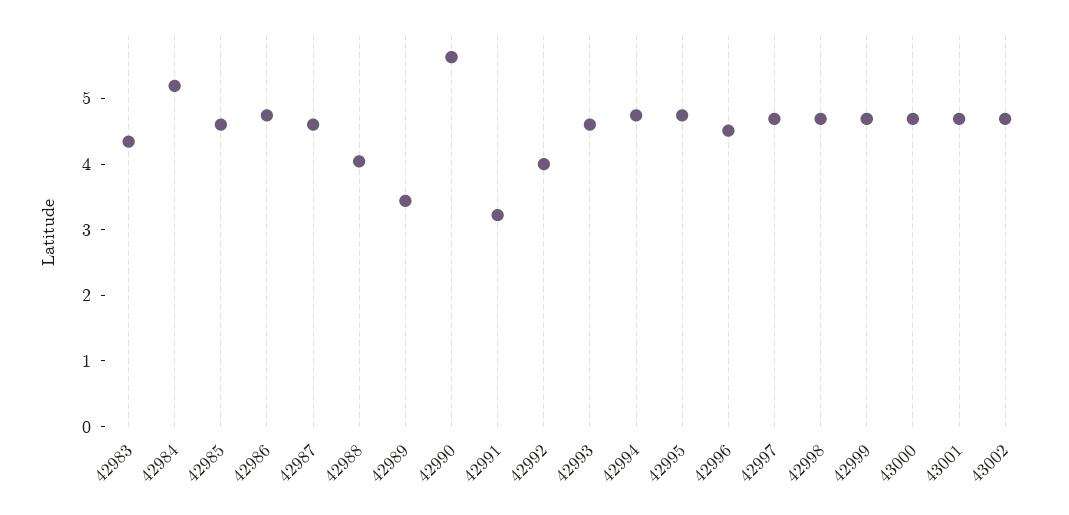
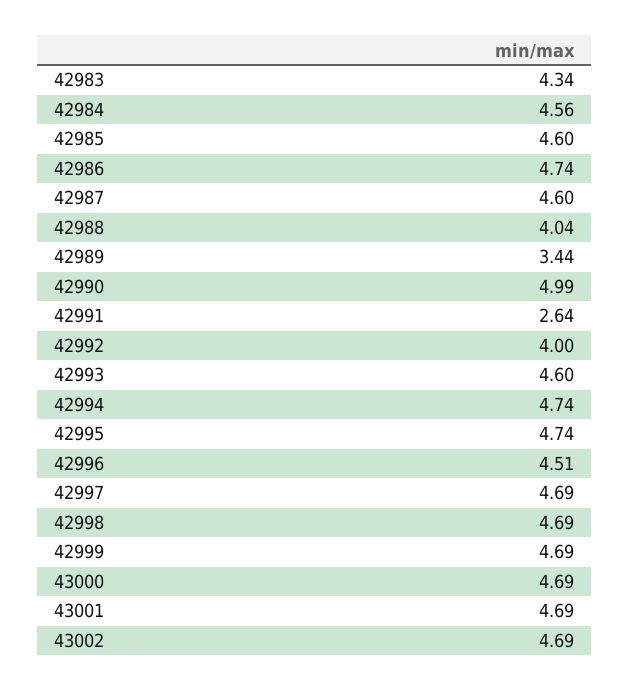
42984: 5.2 -> 4.56
42990: 5.6 -> 4.99
42991: 3.2 -> 2.64

